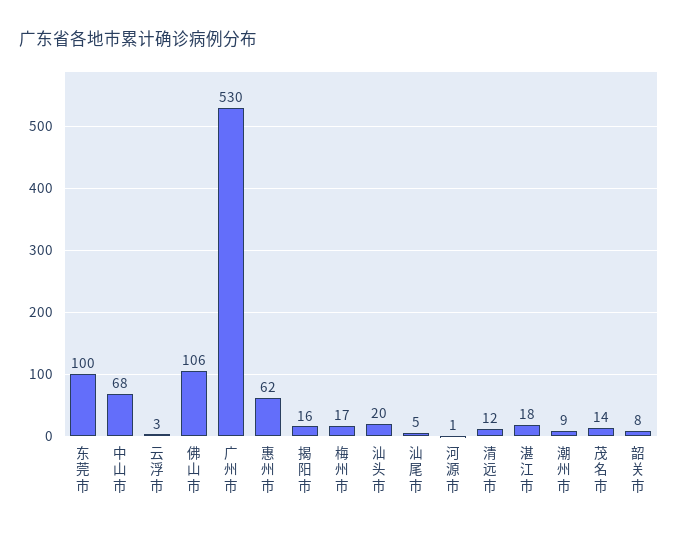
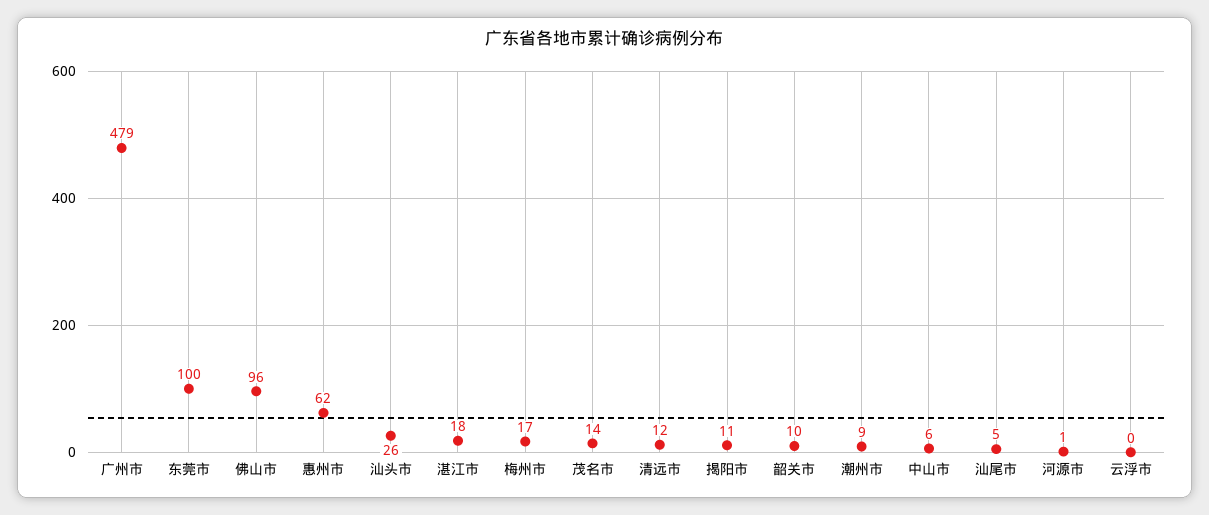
中山市: 68 -> 6
云浮市: 3 -> 0
佛山市: 106 -> 96
广州市: 530 -> 479
揭阳市: 16 -> 11
汕头市: 20 -> 26
韶关市: 8 -> 10

